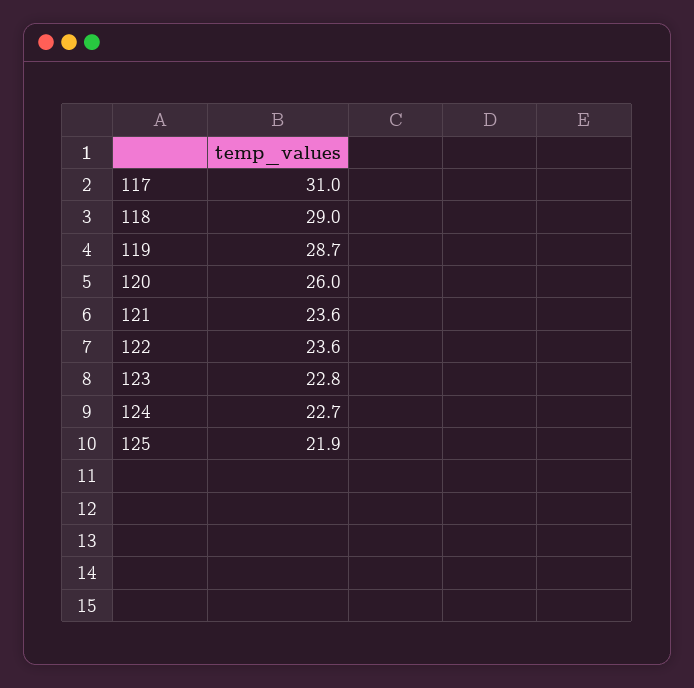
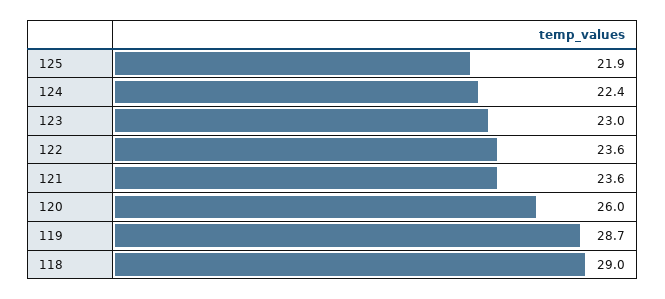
117: 31 -> none
123: 22.8 -> 23
124: 22.7 -> 22.4

